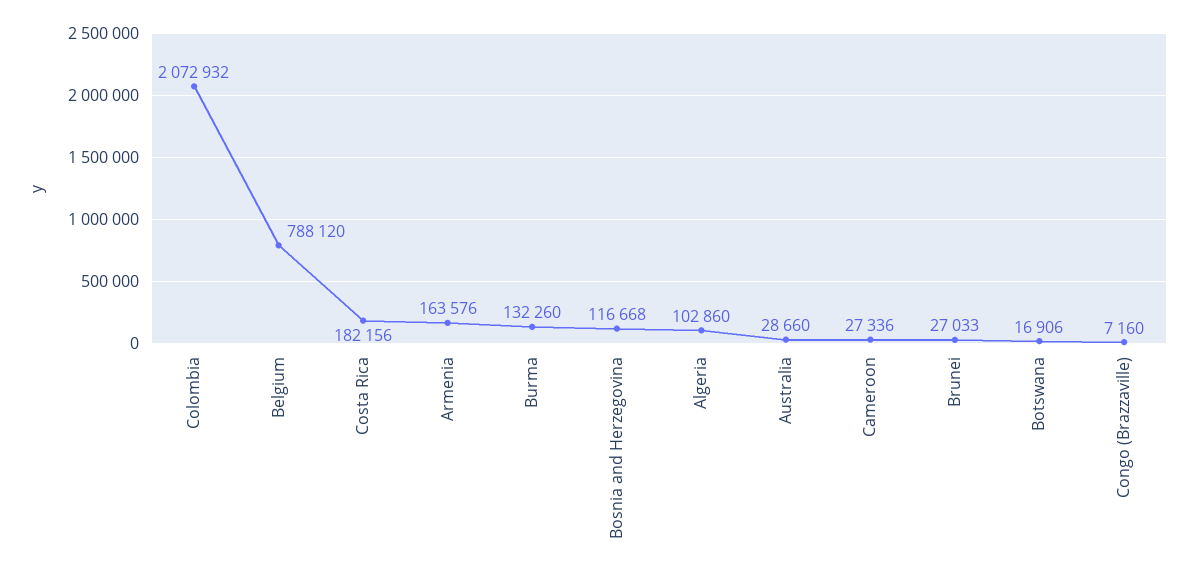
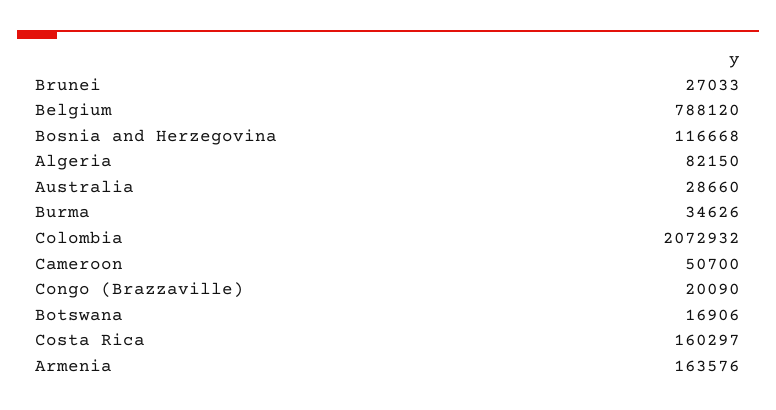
Costa Rica: 182156 -> 160297
Burma: 132260 -> 34626
Algeria: 102860 -> 82150
Cameroon: 27336 -> 50700
Congo (Brazzaville): 7160 -> 20090

